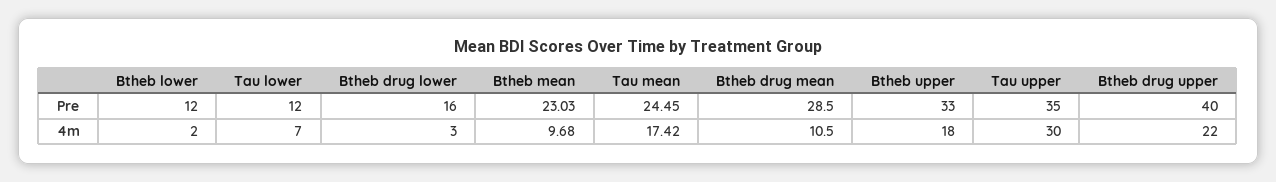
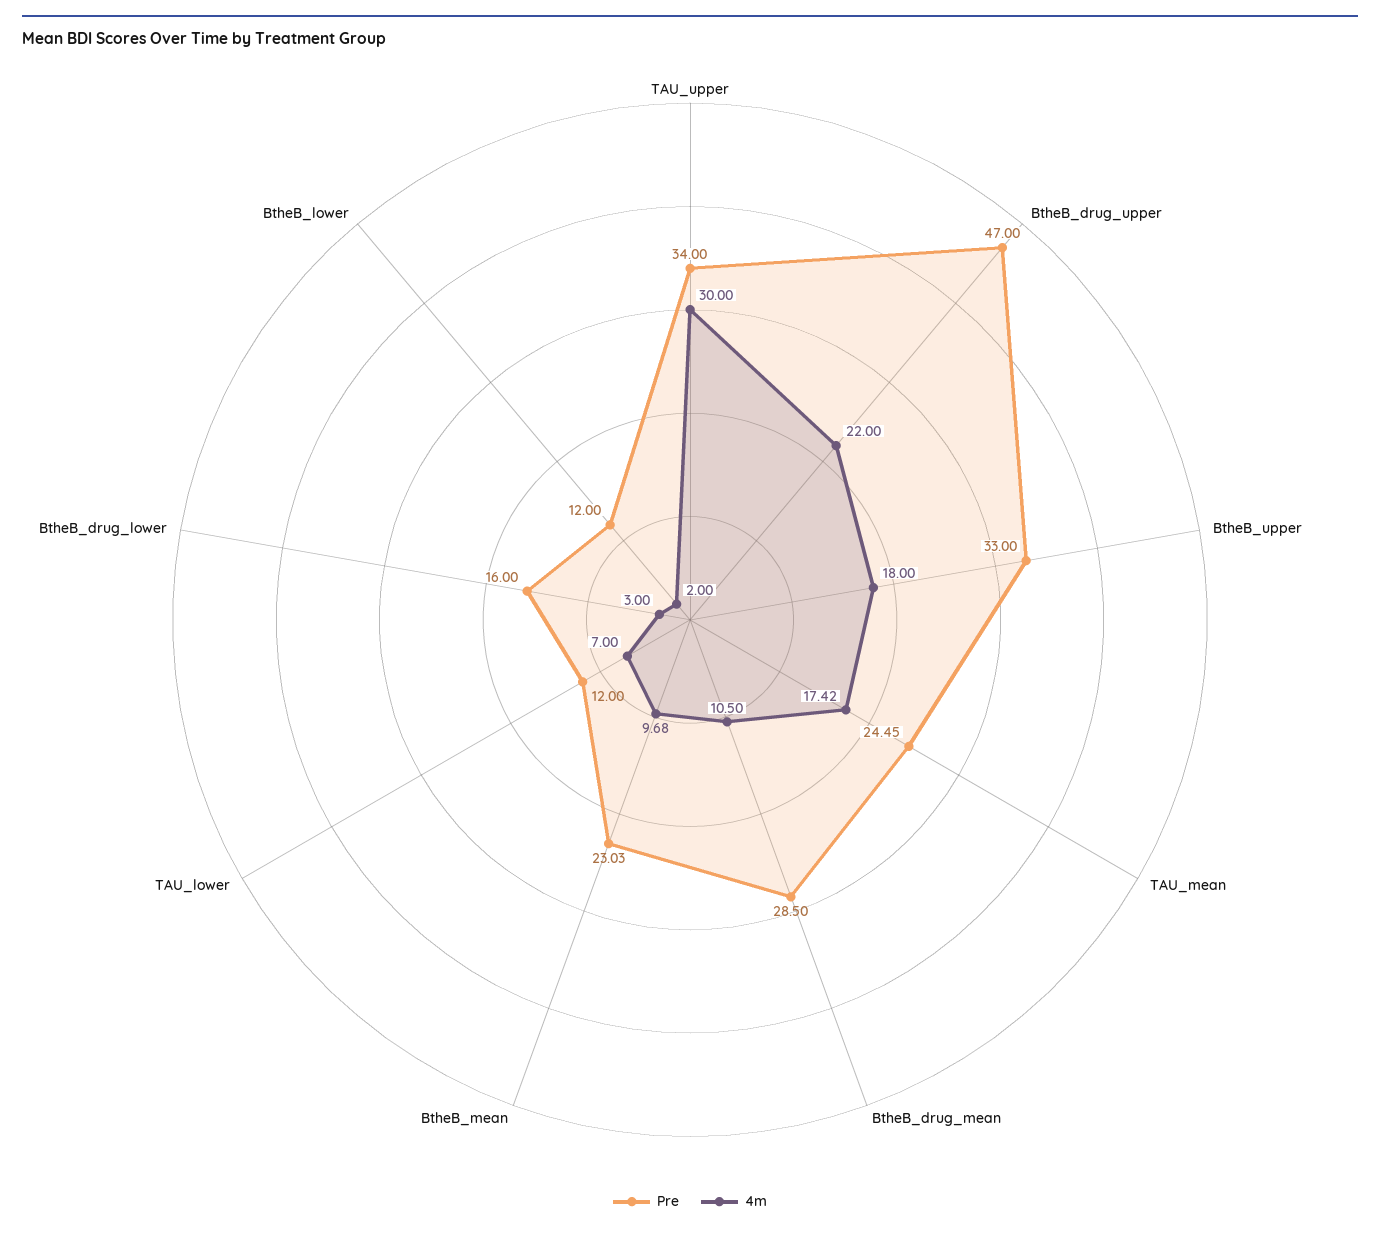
Pre, Tau upper: 35 -> 34
Pre, Btheb drug upper: 40 -> 47

